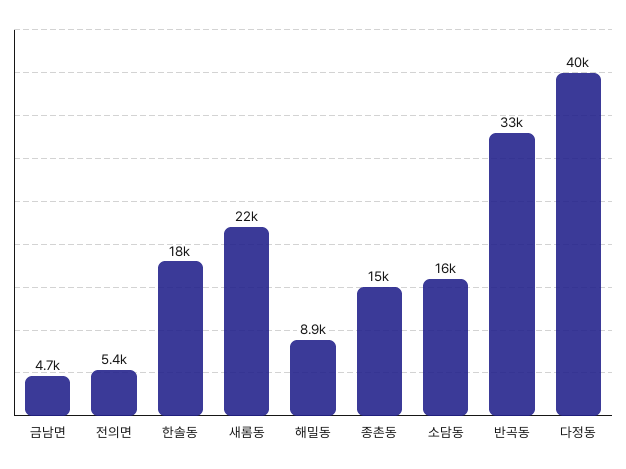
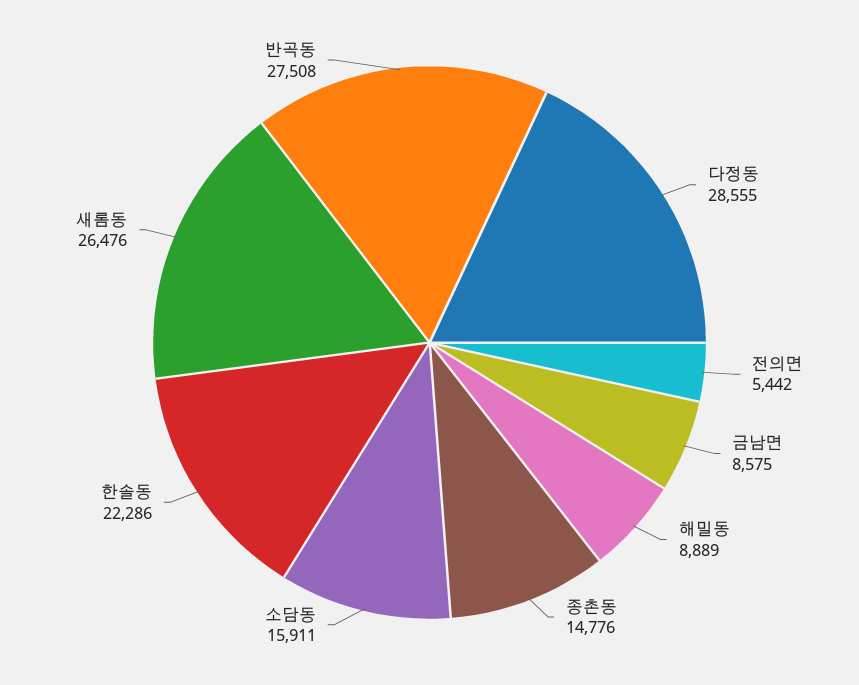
금남면: 4700 -> 8575
한솔동: 18000 -> 22286
새롬동: 22000 -> 26476
반곡동: 33000 -> 27508
다정동: 40000 -> 28555

